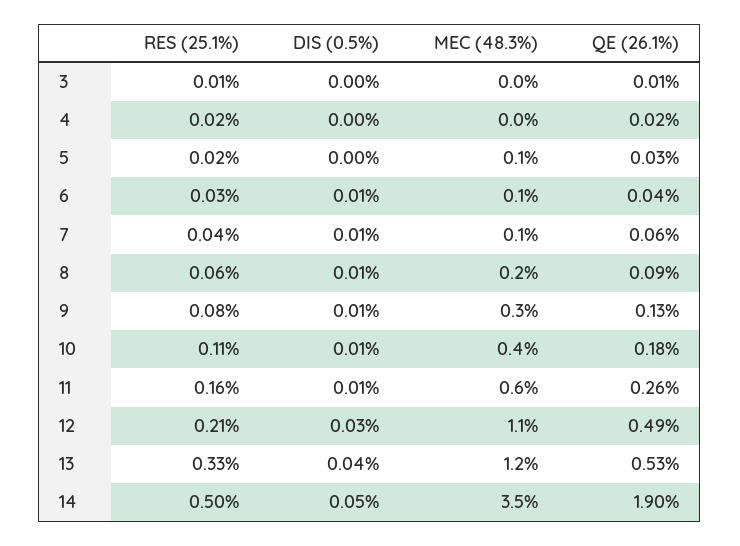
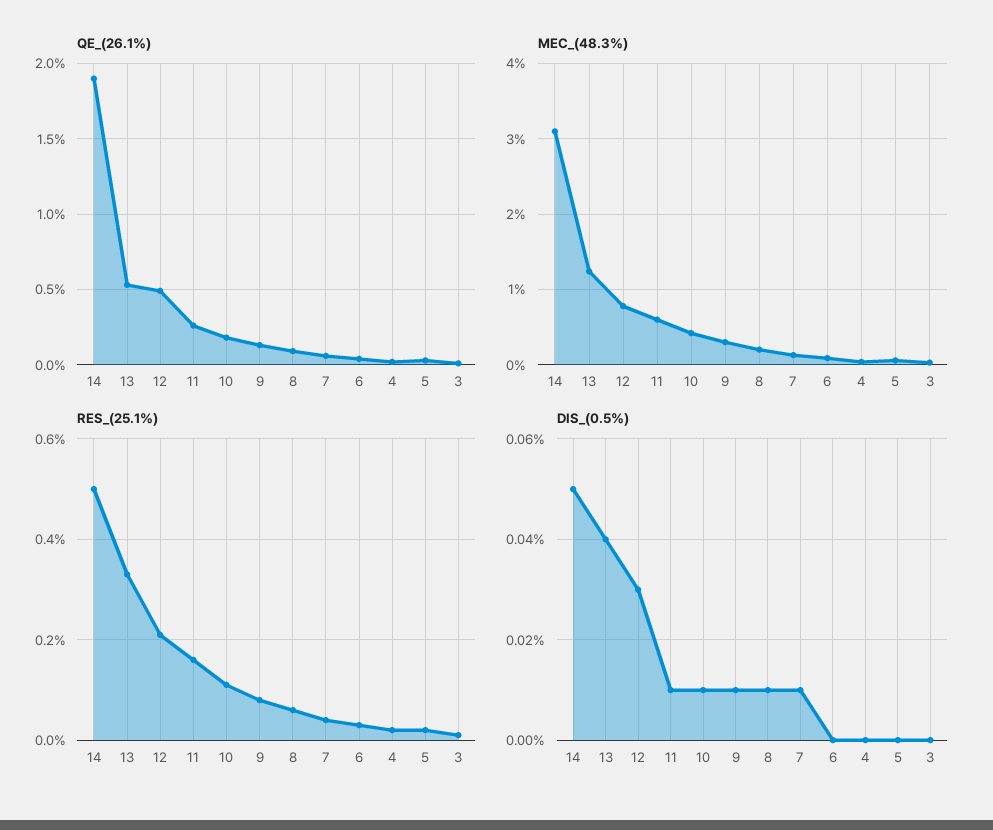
DIS (0.5%), 6: 0.01 -> 0
MEC (48.3%), 12: 1.1 -> 0.8
MEC (48.3%), 14: 3.5 -> 3.1

